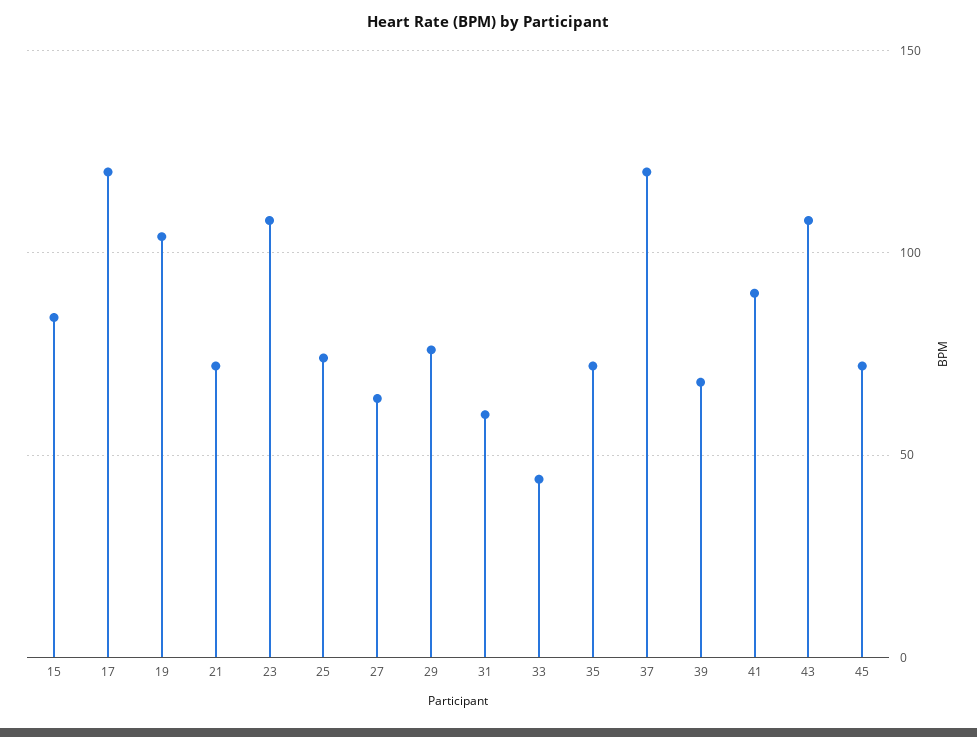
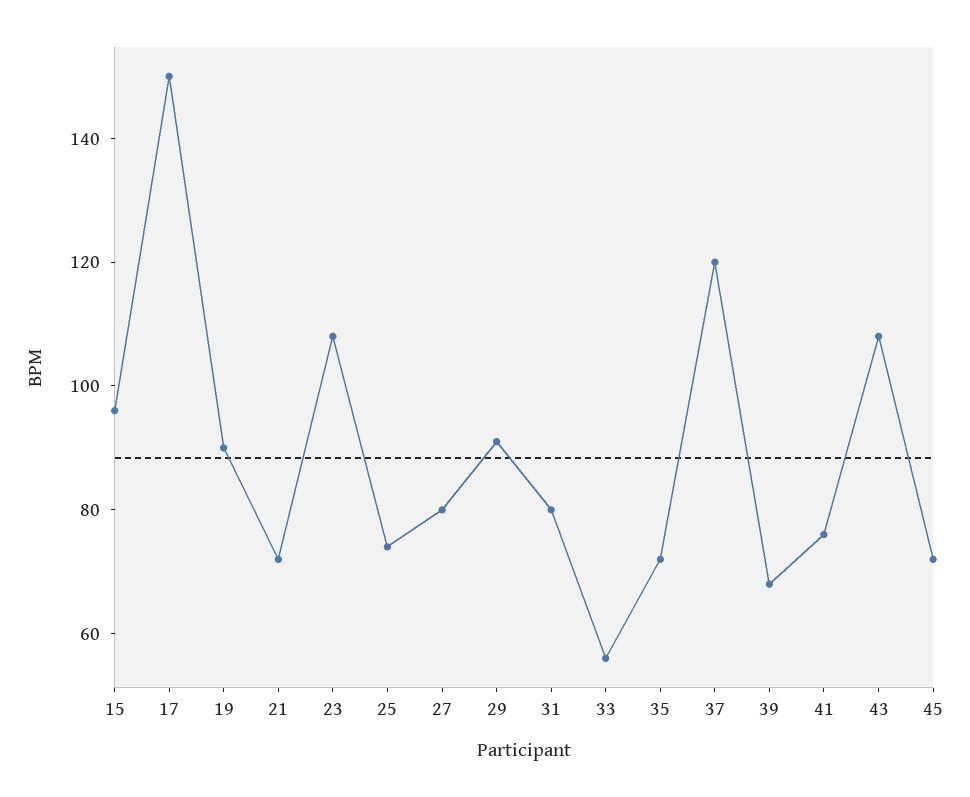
15: 85 -> 95
17: 120 -> 150
19: 105 -> 90
27: 65 -> 80
29: 75 -> 90
31: 60 -> 80
33: 45 -> 55
41: 90 -> 75

